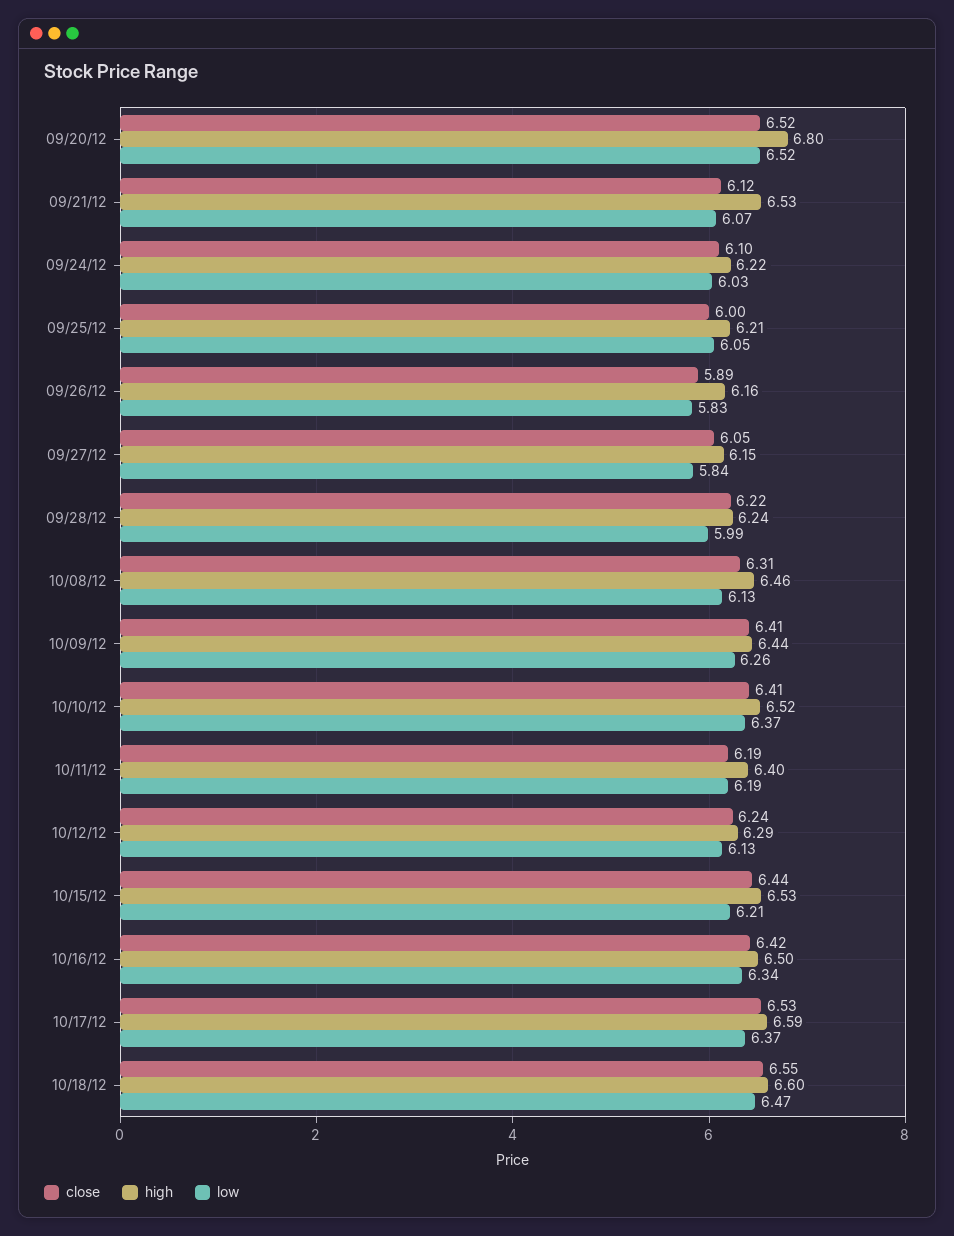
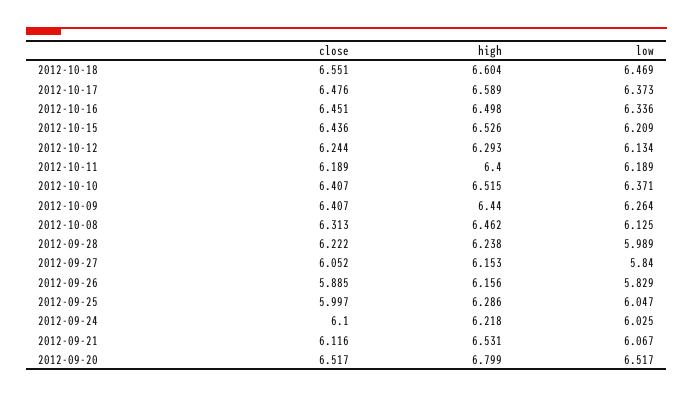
high, 09/25/12: 6.21 -> 6.286
close, 10/16/12: 6.42 -> 6.451
close, 10/17/12: 6.53 -> 6.476

